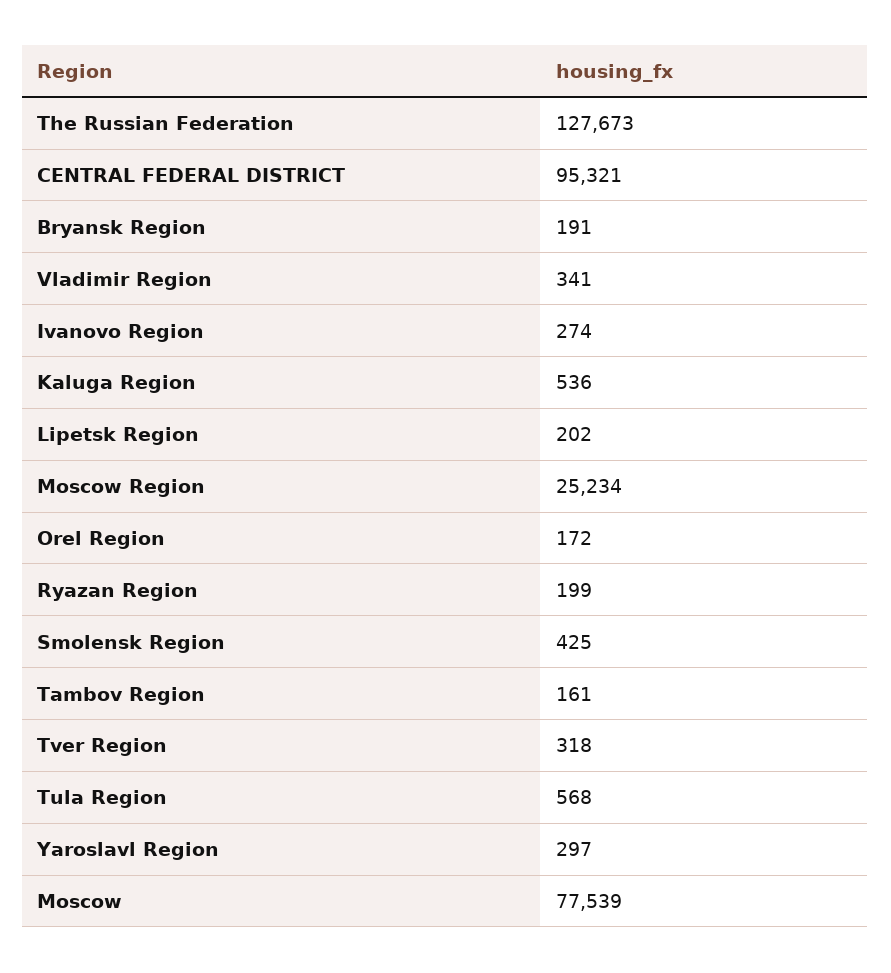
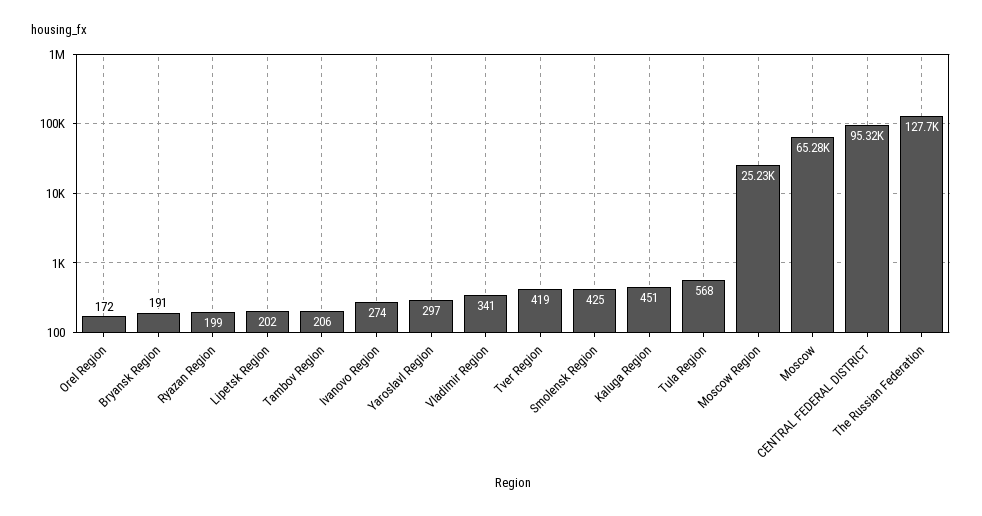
Kaluga Region: 536 -> 451
Tambov Region: 161 -> 206
Tver Region: 318 -> 419
Moscow: 77539 -> 65280

